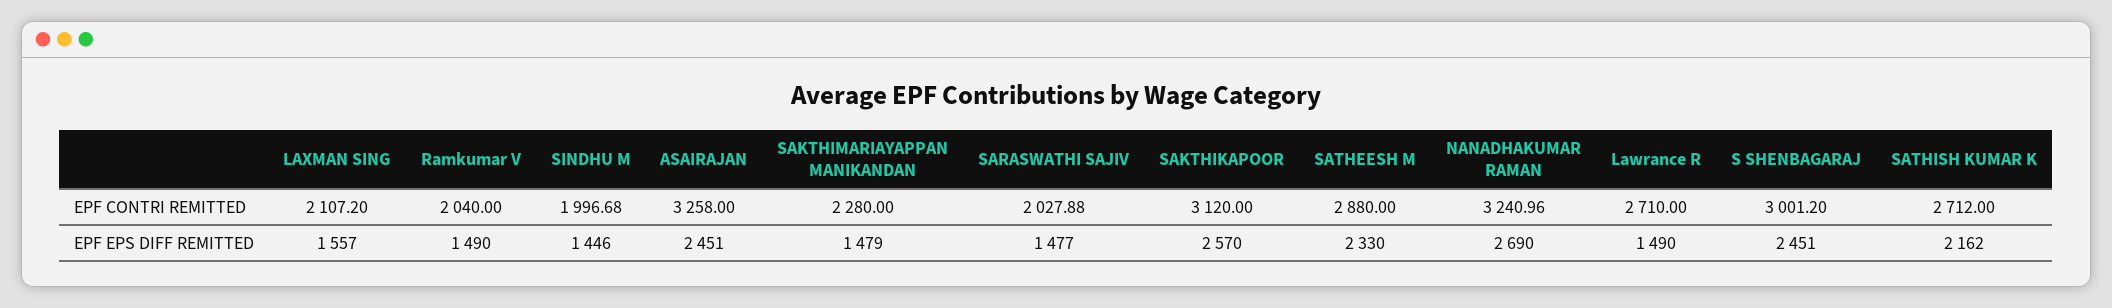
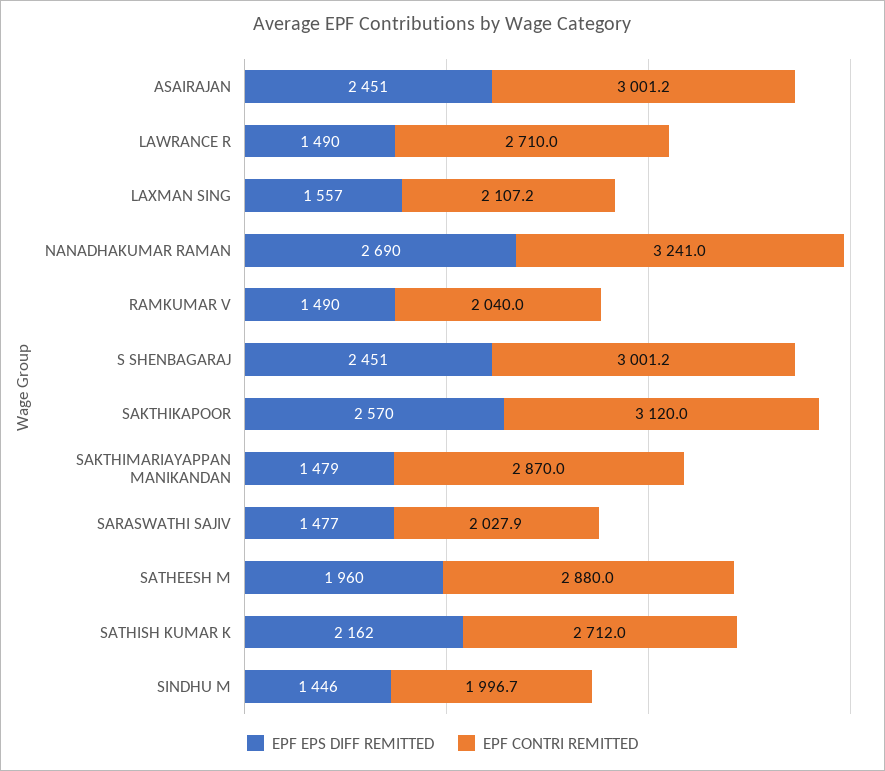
EPF CONTRI REMITTED, ASAIRAJAN: 3258 -> 3001.2
EPF CONTRI REMITTED, SAKTHIMARIAYAPPAN MANIKANDAN: 2280 -> 2870
EPF EPS DIFF REMITTED, SATHEESH M: 2330 -> 1960

